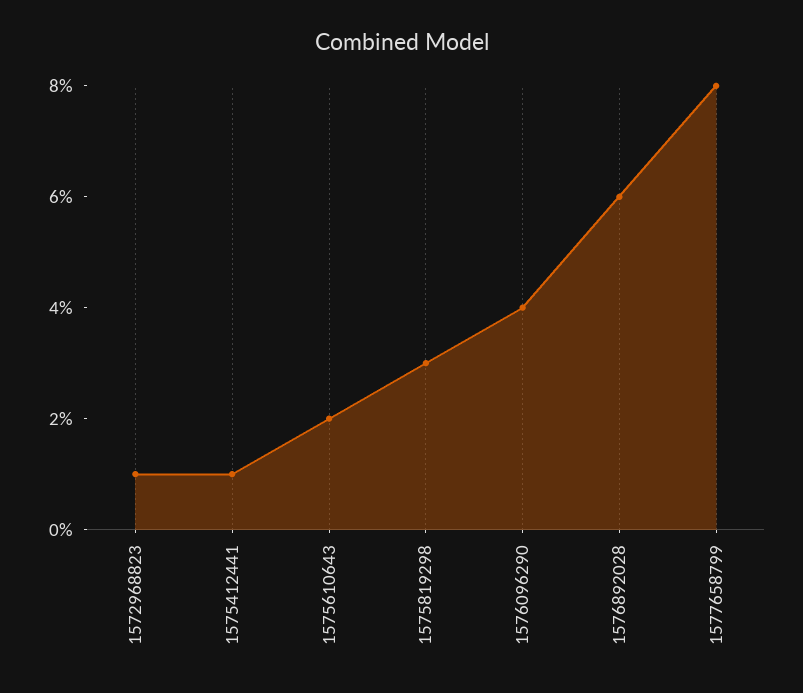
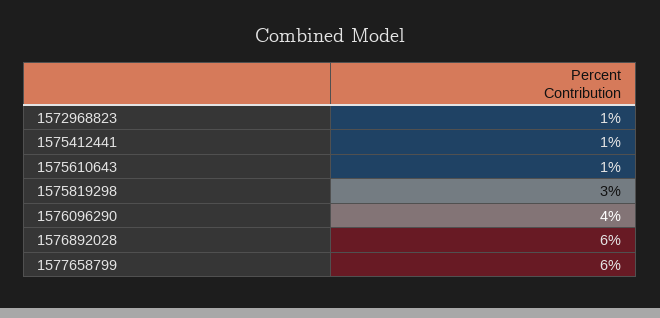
1575610643: 2 -> 1
1577658799: 8 -> 6

